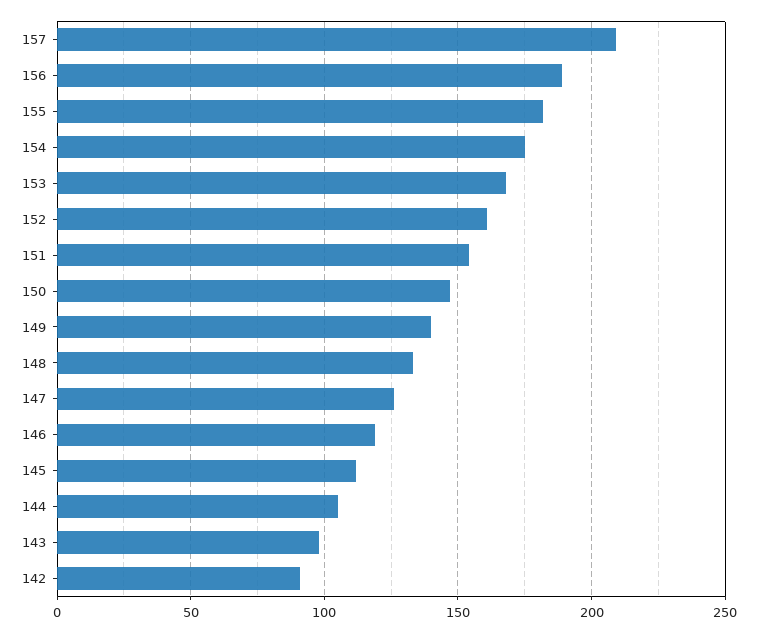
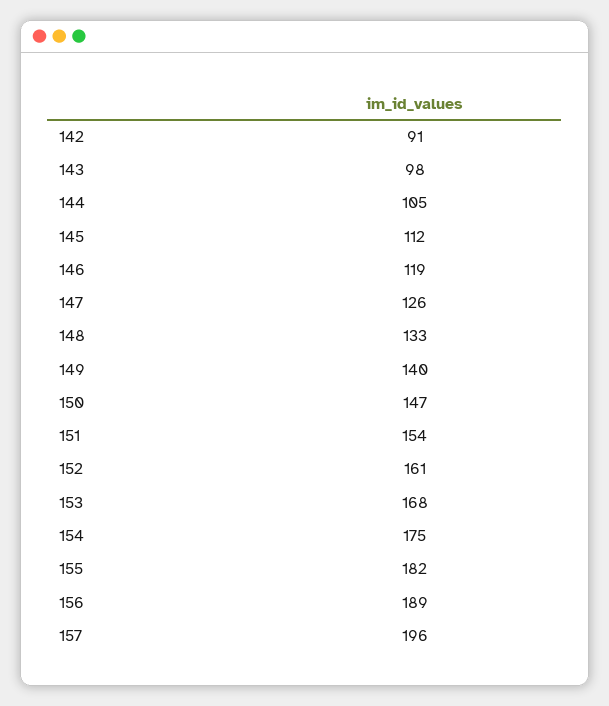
157: 210 -> 196

